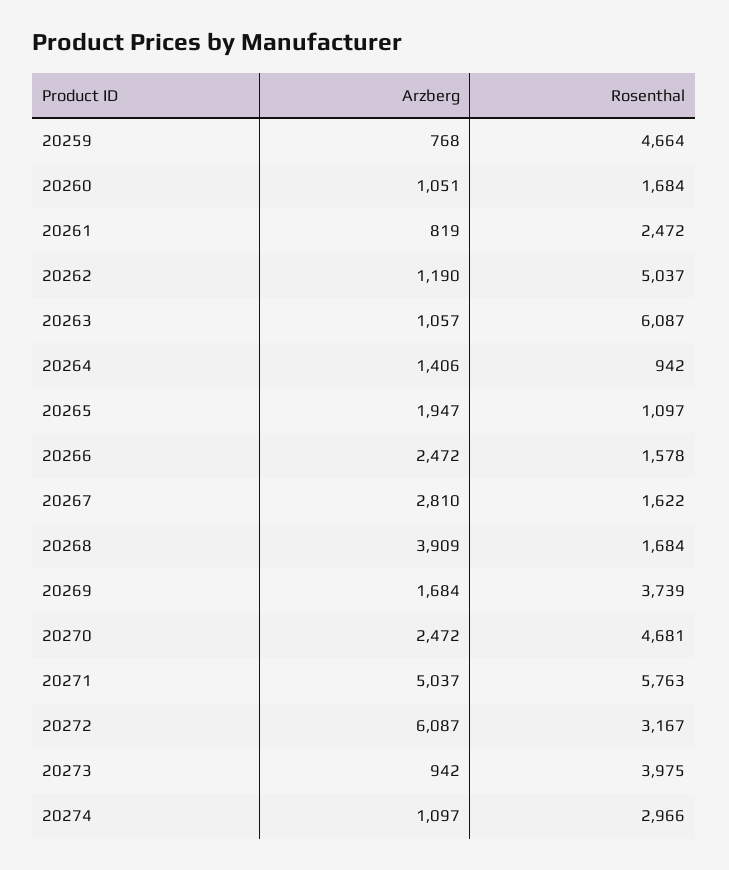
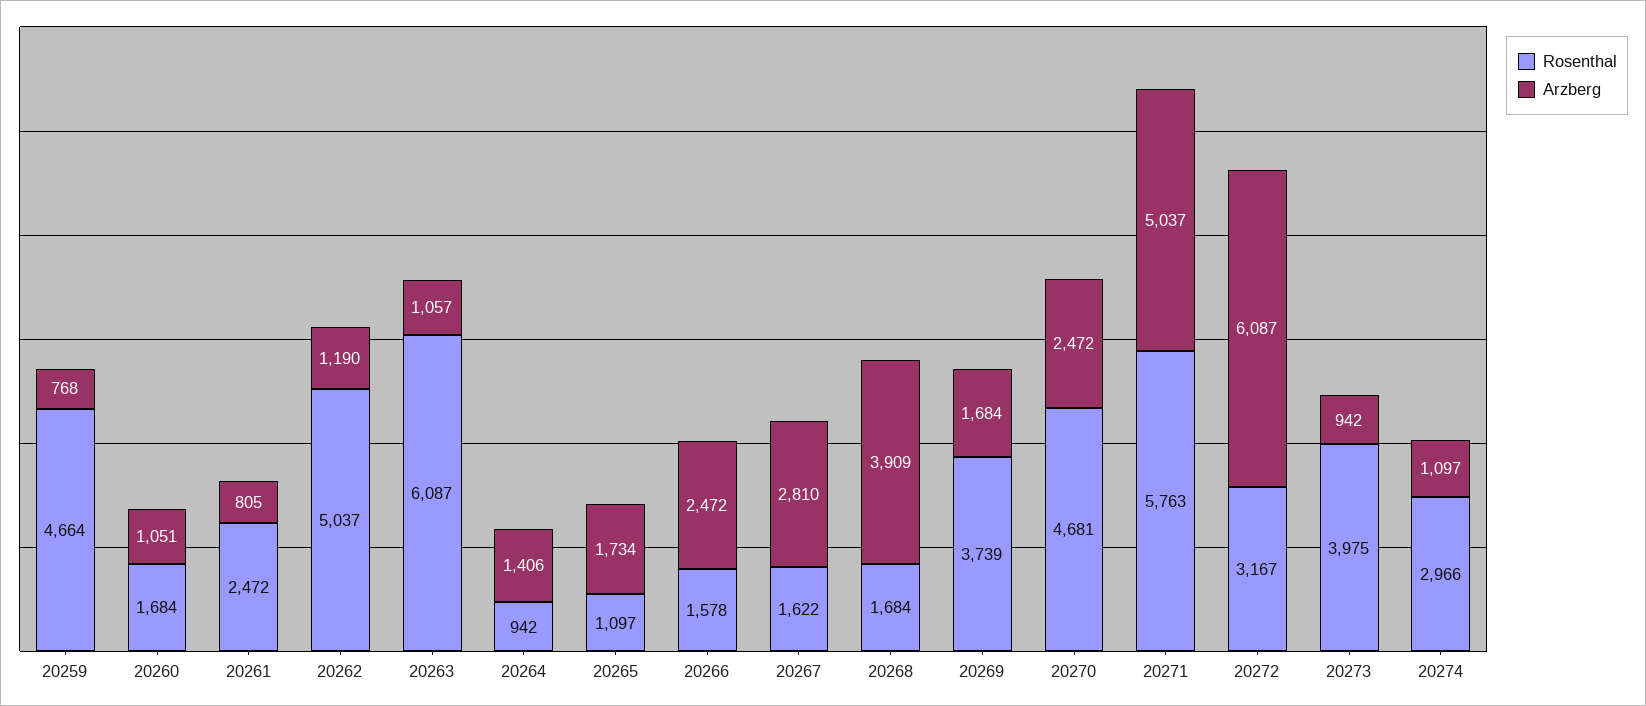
Arzberg, 20261: 819 -> 805
Arzberg, 20265: 1947 -> 1734

